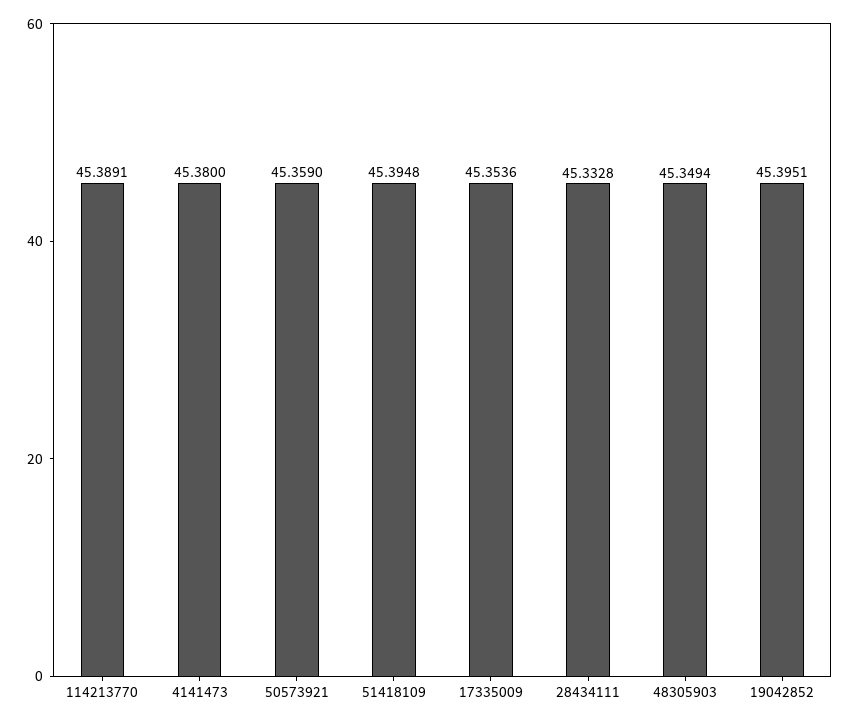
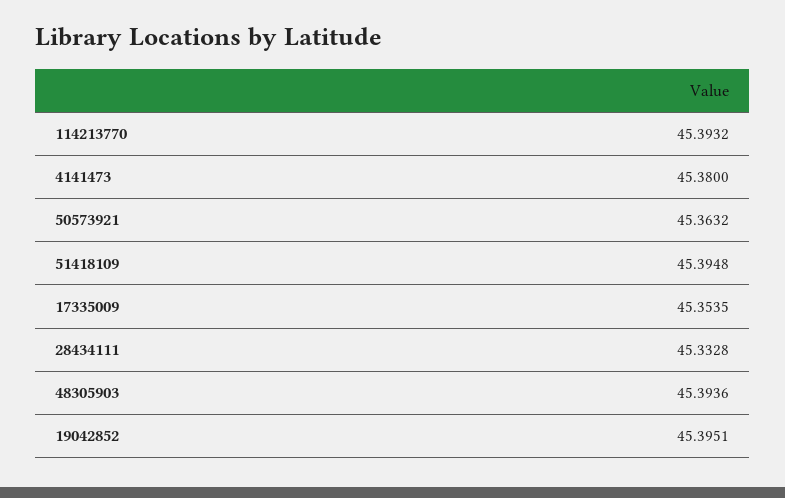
114213770: 45.3891 -> 45.3932
50573921: 45.359 -> 45.3632
17335009: 45.3536 -> 45.3535
48305903: 45.3494 -> 45.3936

